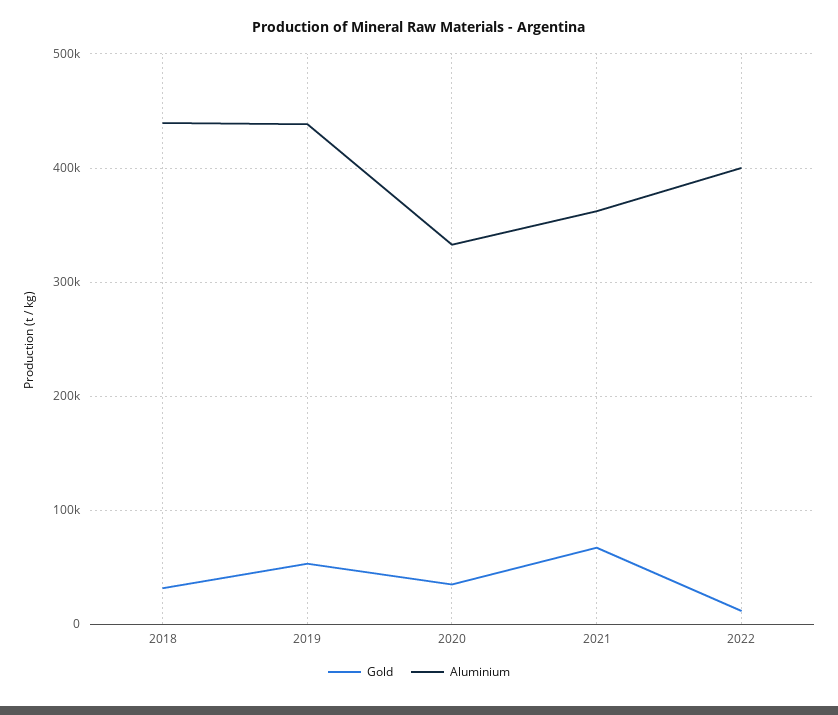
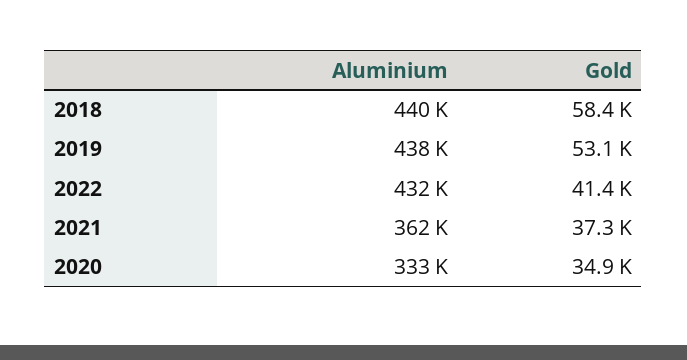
Gold, 2018: 30000 -> 58400
Gold, 2021: 70000 -> 37300
Gold, 2022: 10000 -> 41400
Aluminium, 2022: 400000 -> 432000

